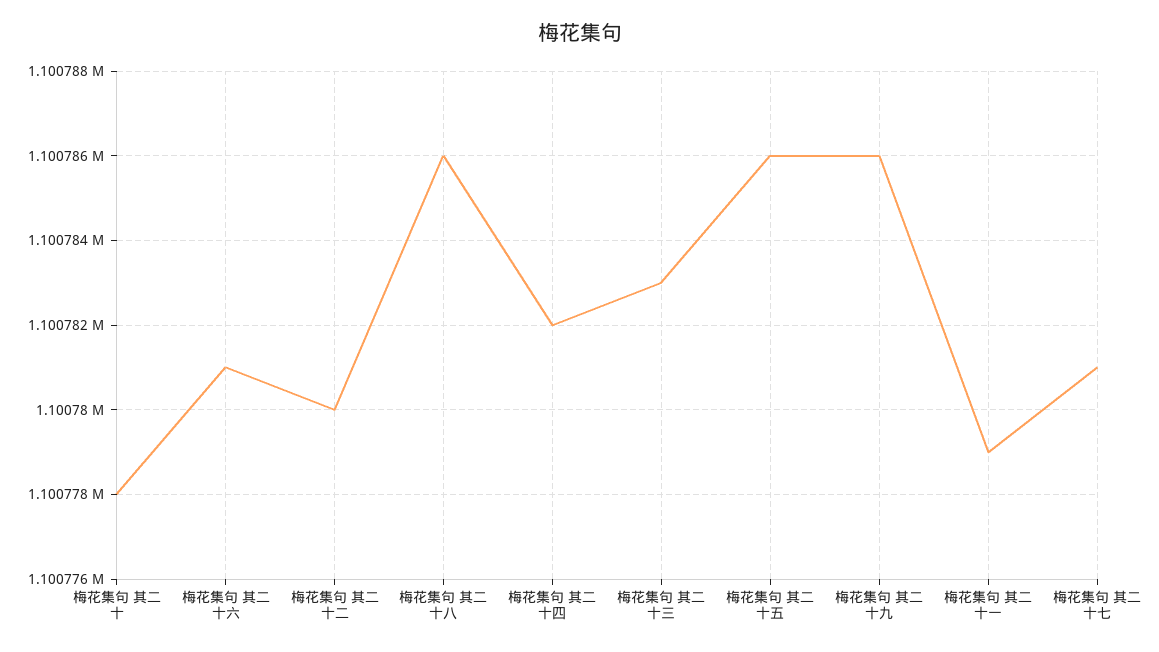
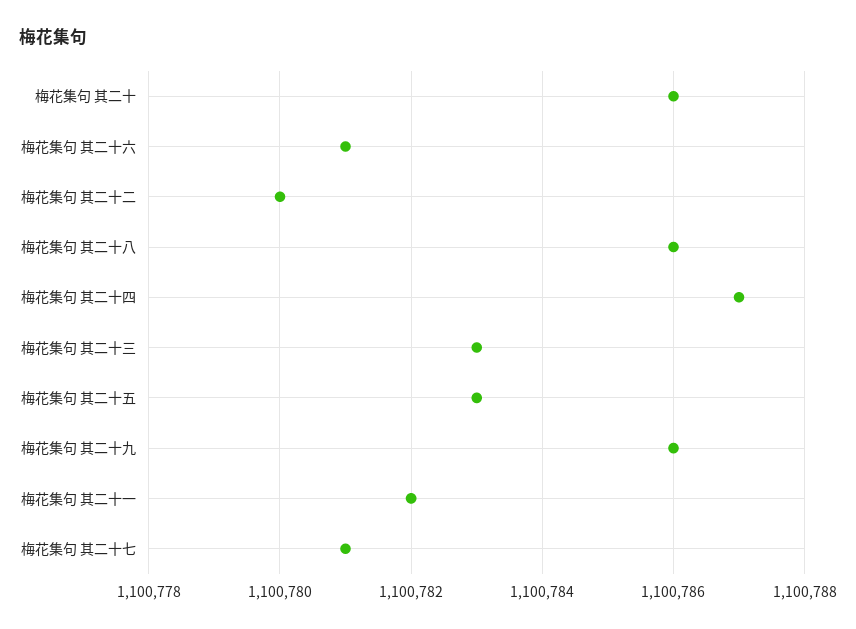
梅花集句 其二十: 1100778 -> 1100786
梅花集句 其二十四: 1100782 -> 1100787
梅花集句 其二十五: 1100786 -> 1100783
梅花集句 其二十一: 1100779 -> 1100782

